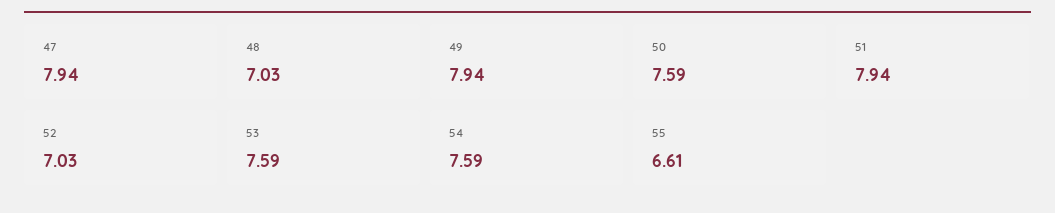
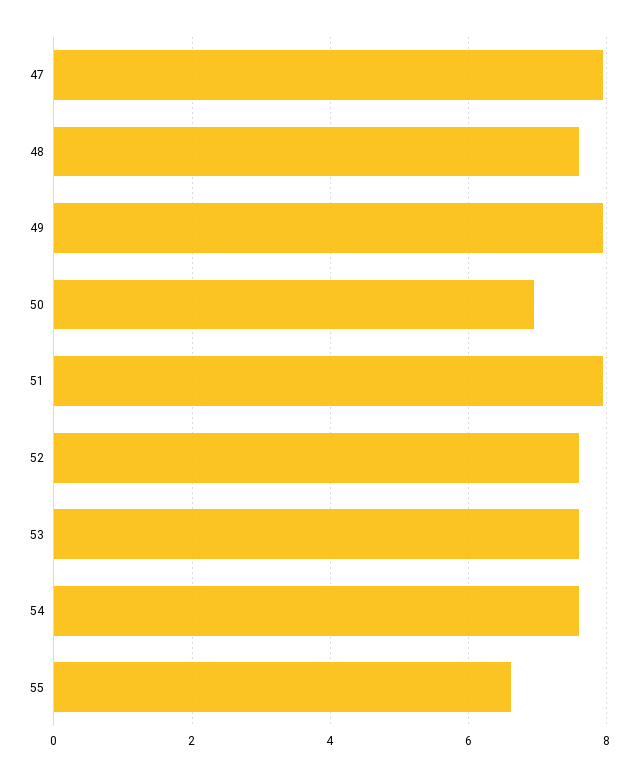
48: 7.03 -> 7.6
50: 7.59 -> 7
52: 7.03 -> 7.6

